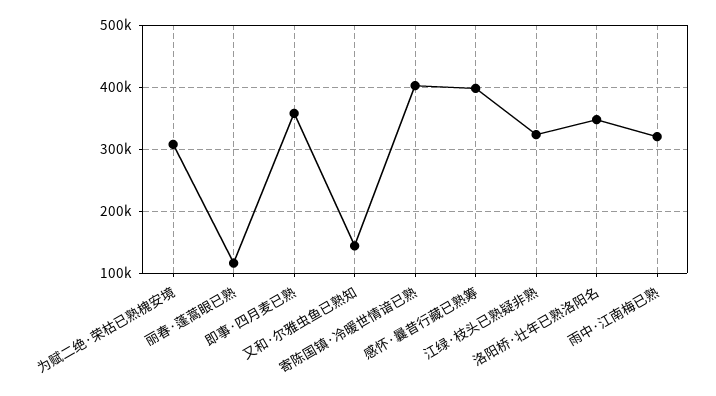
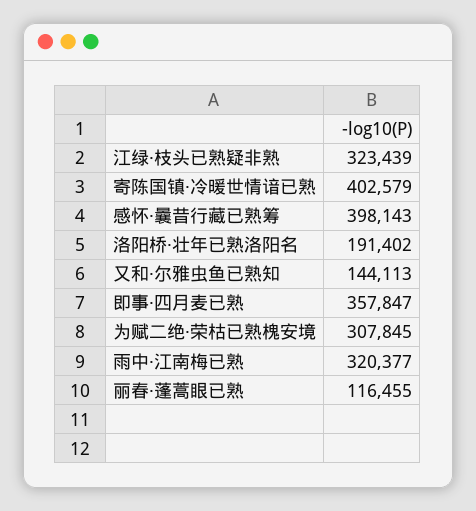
洛阳桥·壮年已熟洛阳名: 350000 -> 191402

